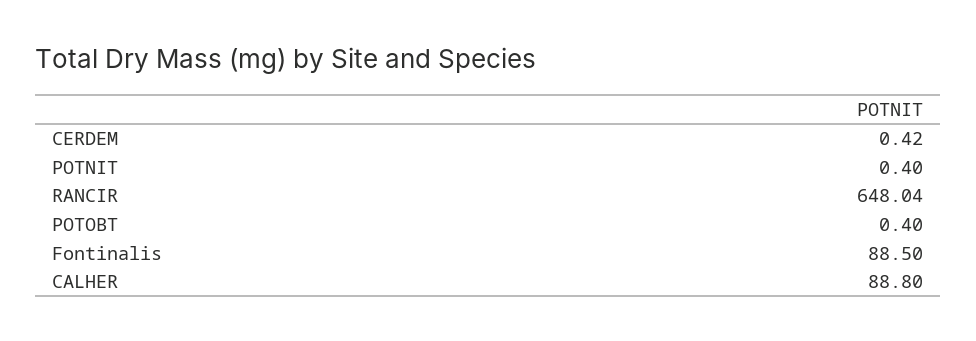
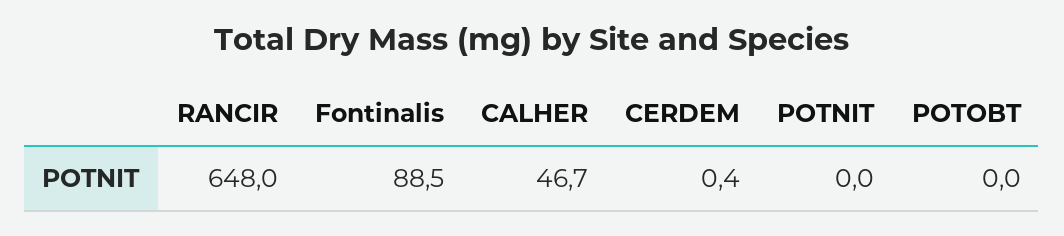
POTNIT: 0.4 -> 0
POTOBT: 0.4 -> 0
CALHER: 88.8 -> 46.7

